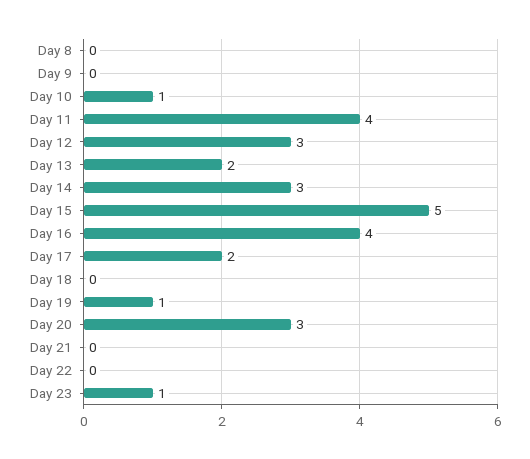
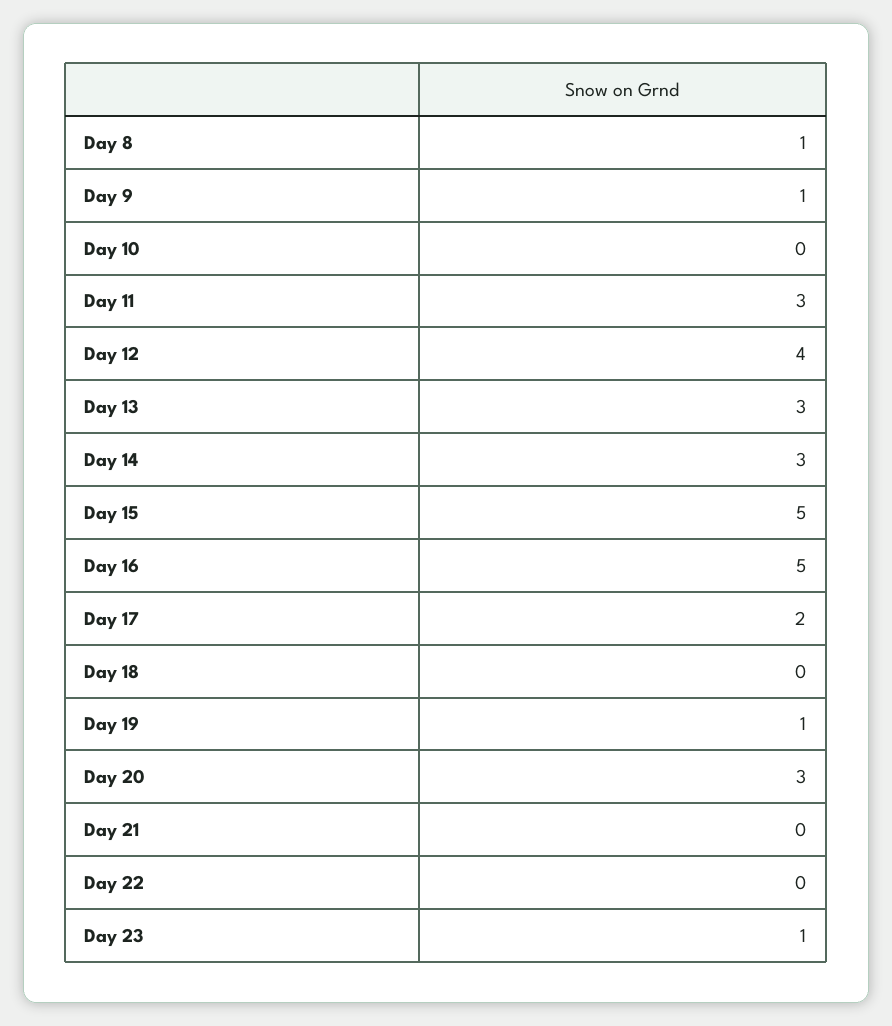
Day 8: 0 -> 1
Day 9: 0 -> 1
Day 10: 1 -> 0
Day 11: 4 -> 3
Day 12: 3 -> 4
Day 13: 2 -> 3
Day 16: 4 -> 5

